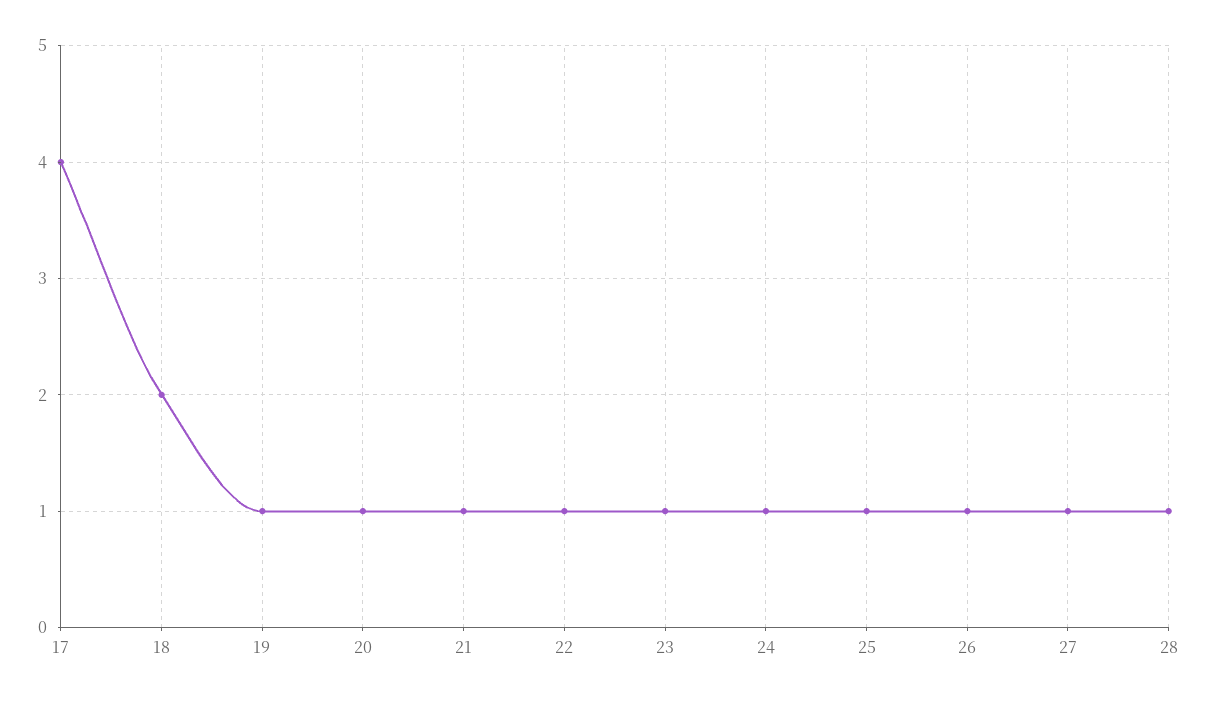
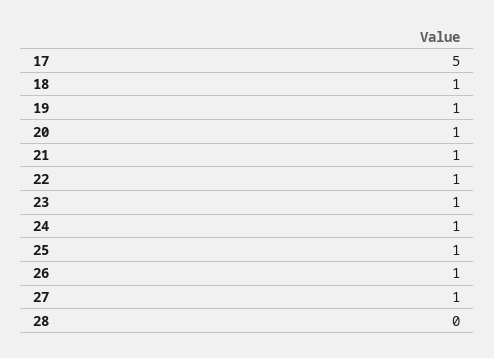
17: 4 -> 5
18: 2 -> 1
28: 1 -> 0

